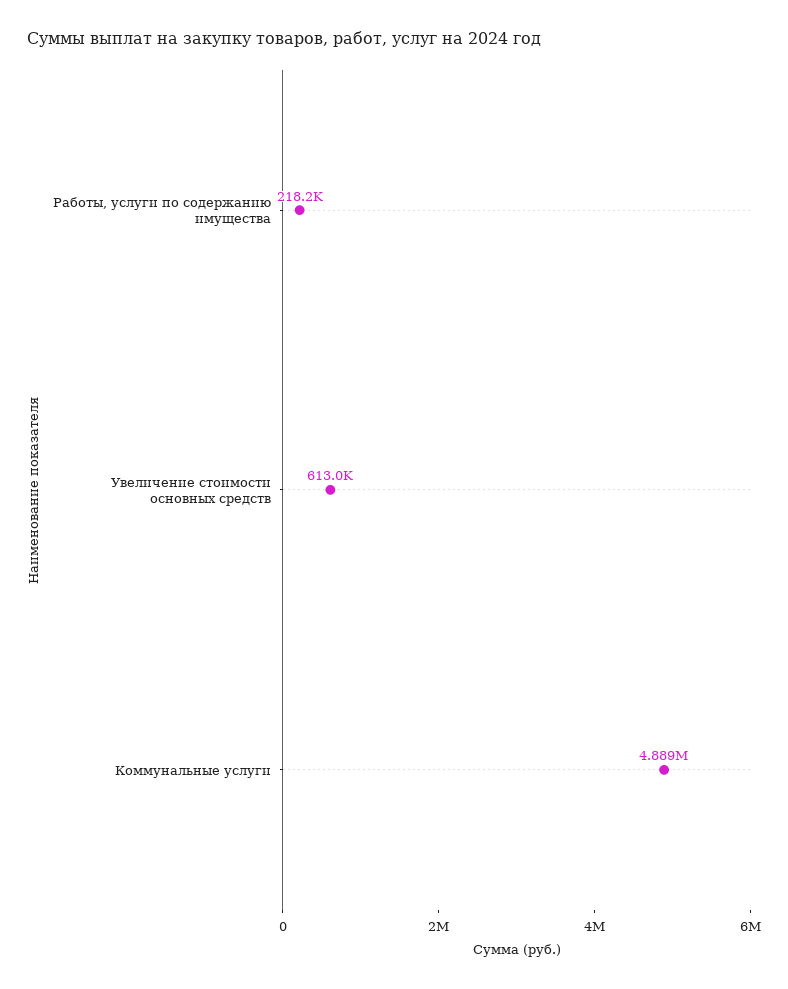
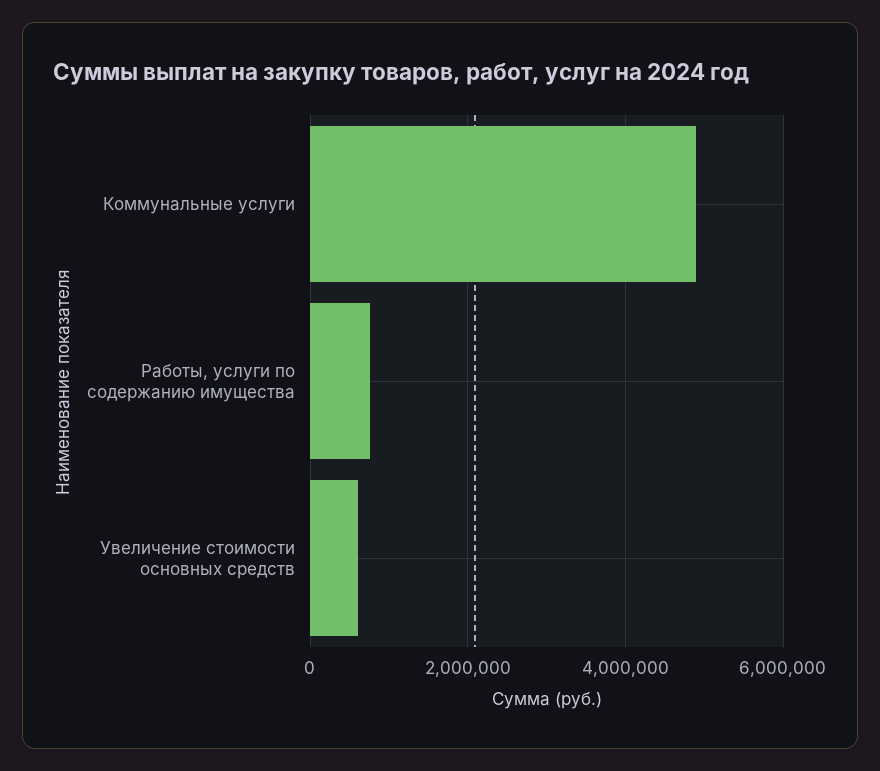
Работы, услуги по содержанию имущества: 218200 -> 800000

